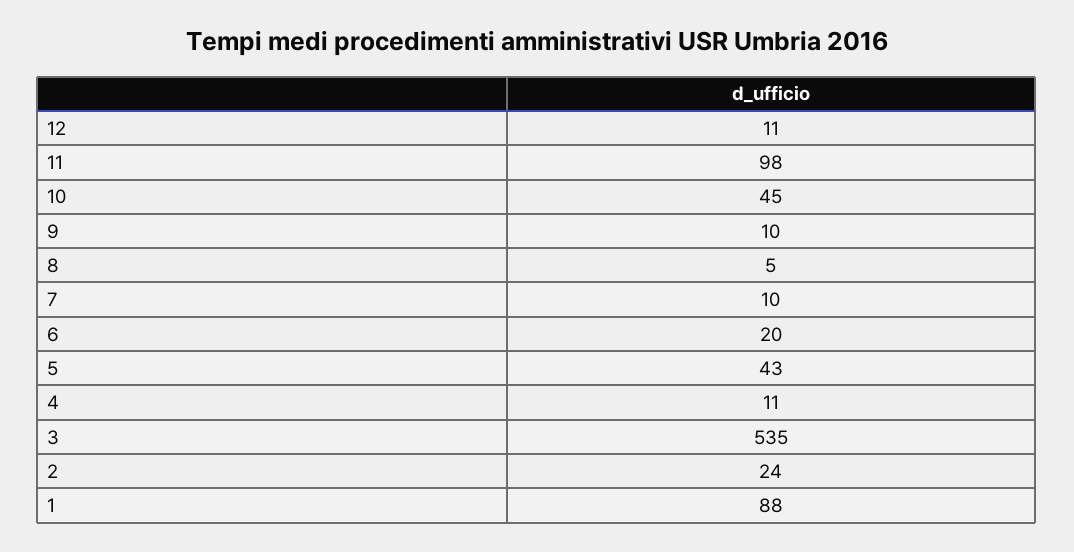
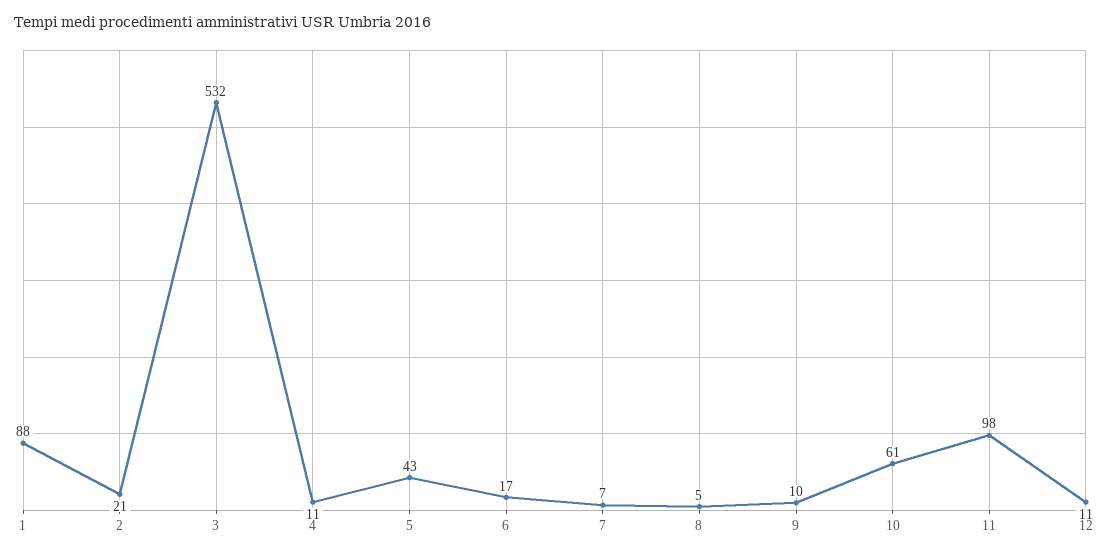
10: 45 -> 61
7: 10 -> 7
6: 20 -> 17
3: 535 -> 532
2: 24 -> 21

